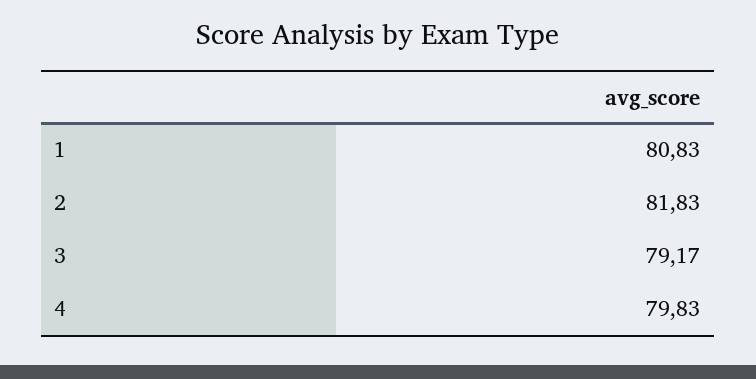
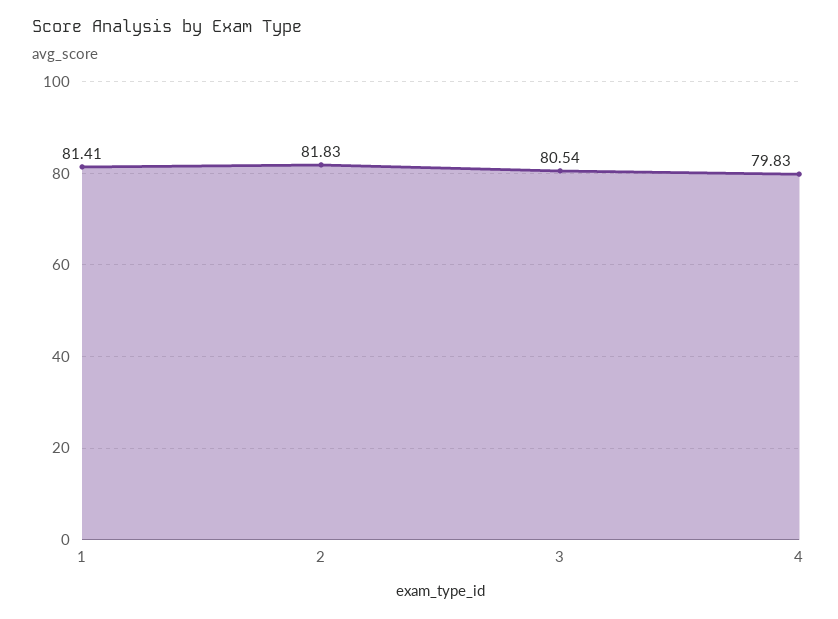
1: 80.83 -> 81.41
3: 79.17 -> 80.54

